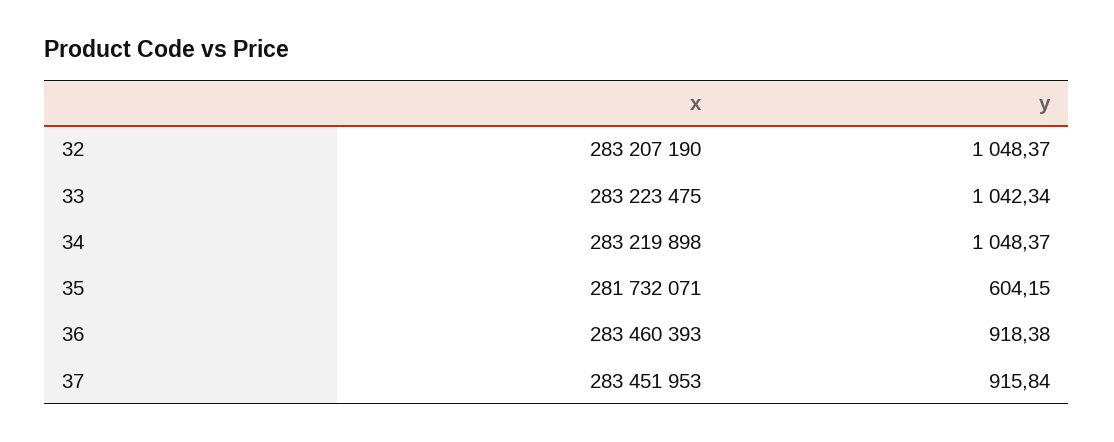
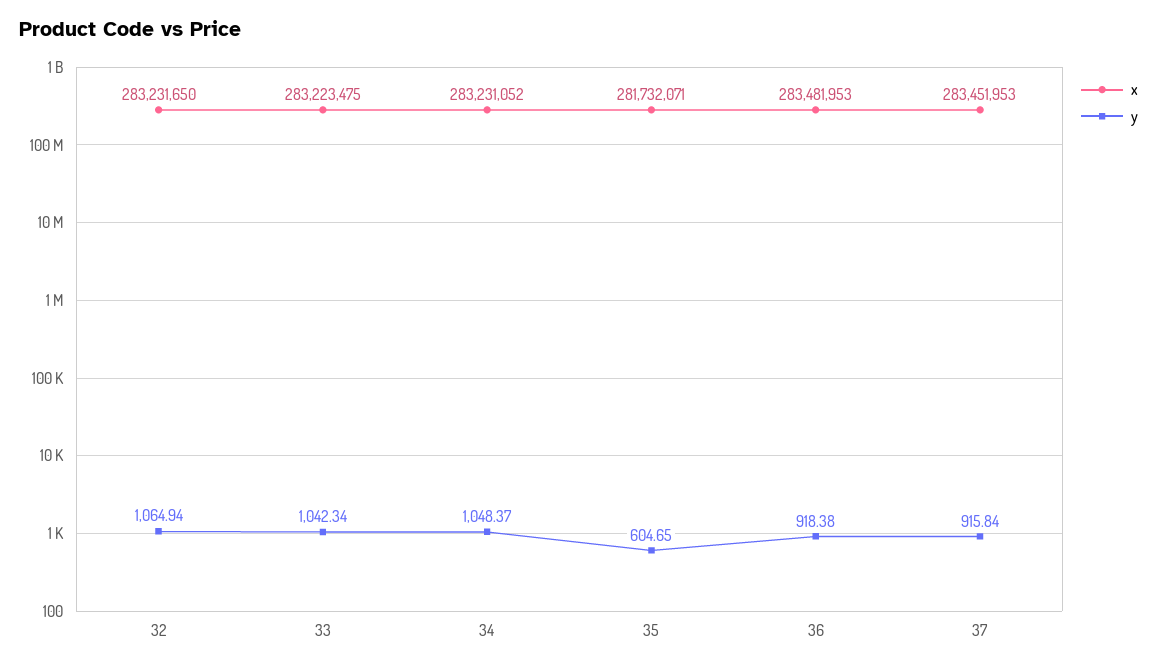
x, 32: 283207190 -> 283231650
y, 32: 1048.37 -> 1064.94
x, 34: 283219898 -> 283231052
y, 35: 604.15 -> 604.65
x, 36: 283460393 -> 283481953

